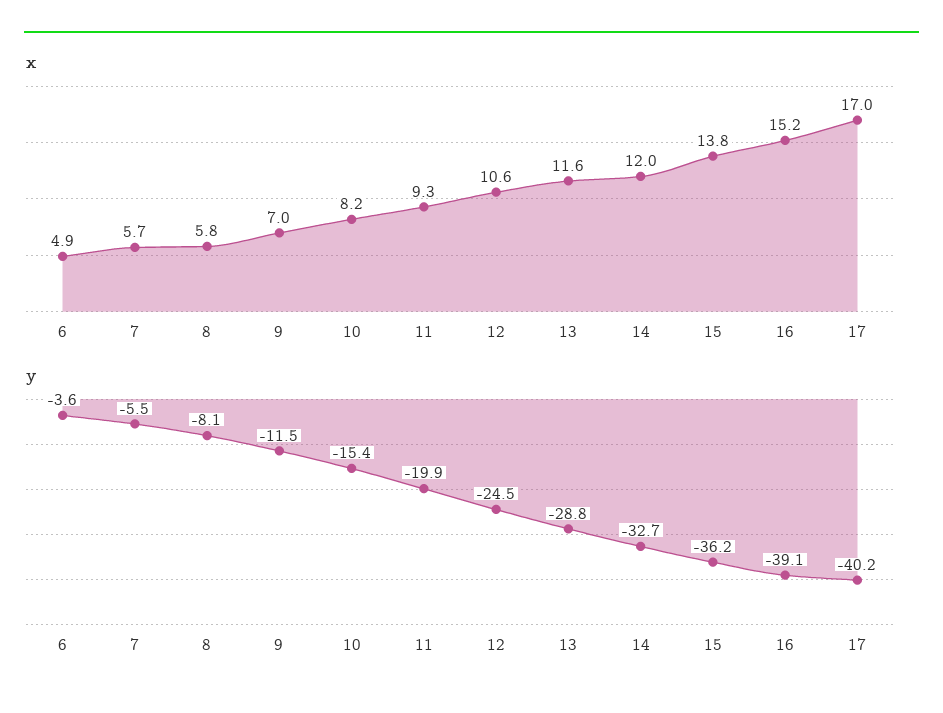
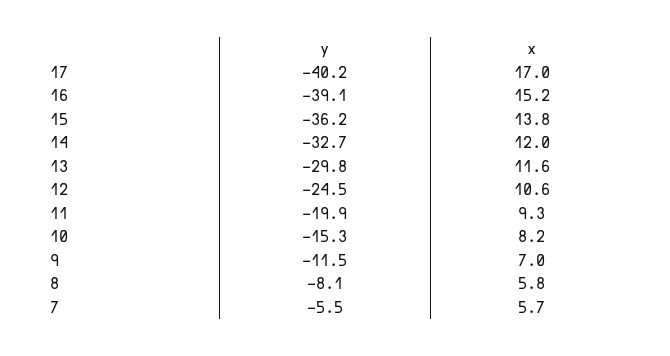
x, 6: 4.9 -> none
y, 6: -3.6 -> none
y, 10: -15.4 -> -15.3
y, 13: -28.8 -> -29.8

